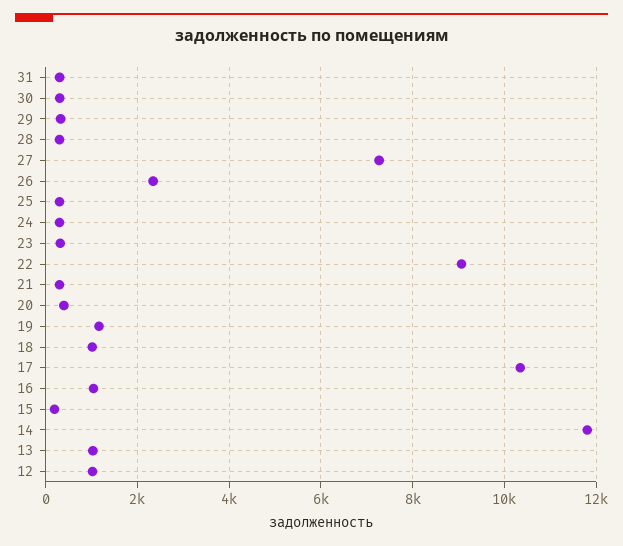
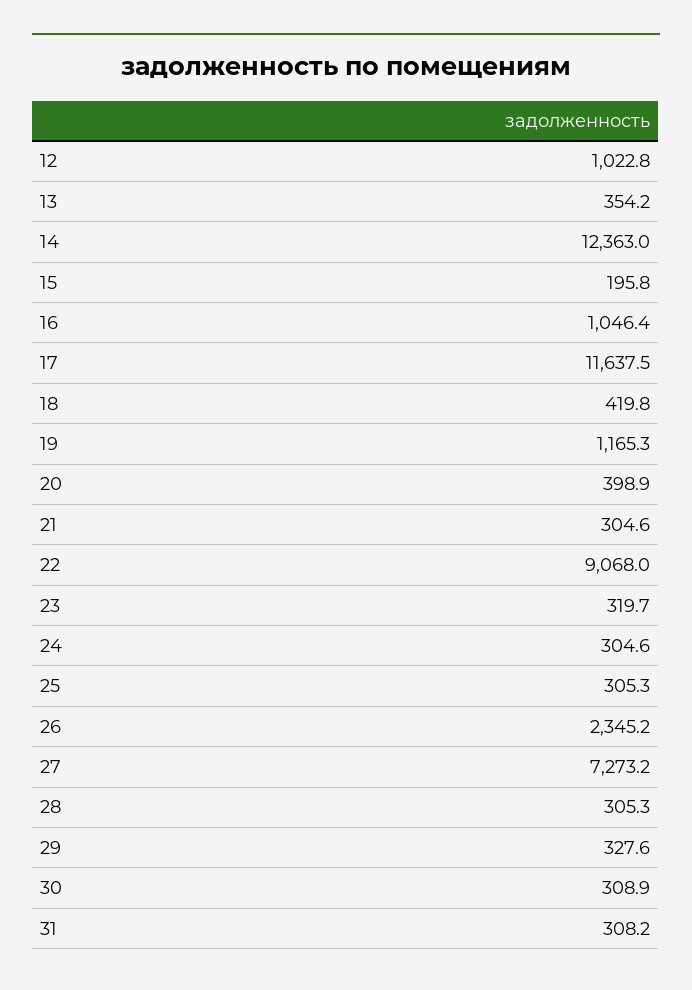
18: 1000 -> 419.8
17: 10400 -> 11637.5
14: 11800 -> 12363
13: 1000 -> 354.2

